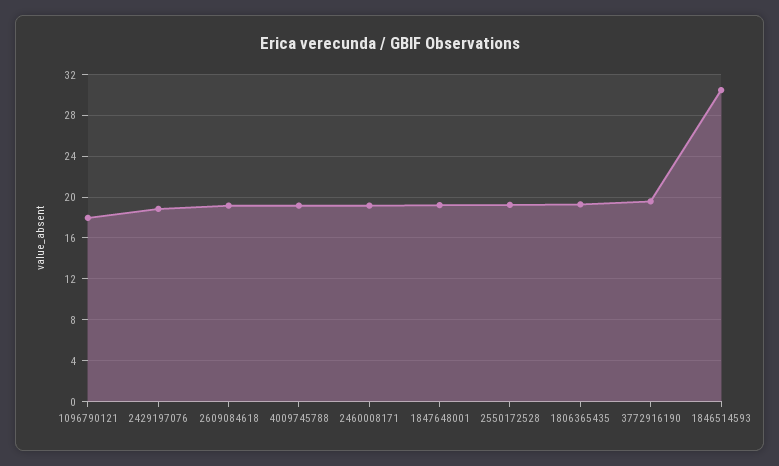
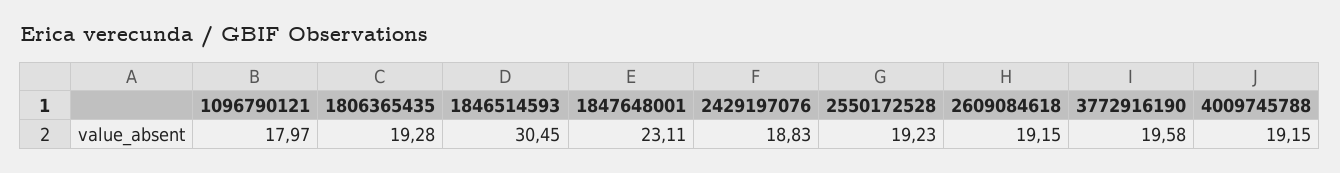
2460008171: 19 -> none
1847648001: 19 -> 23.11

